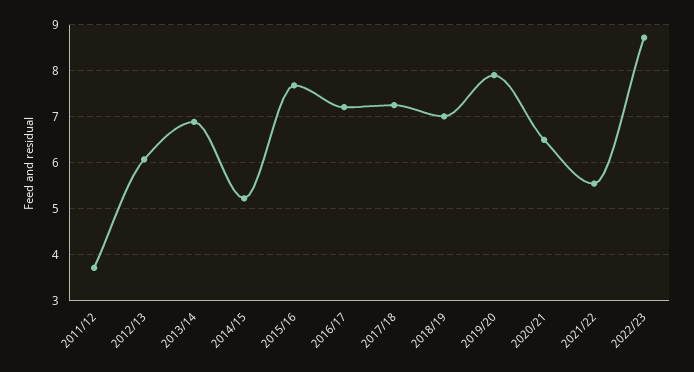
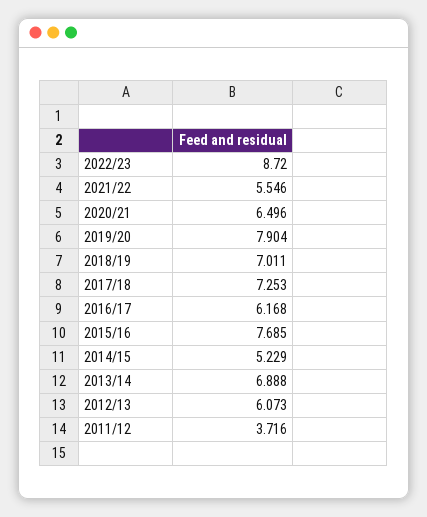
2016/17: 7.2 -> 6.168

